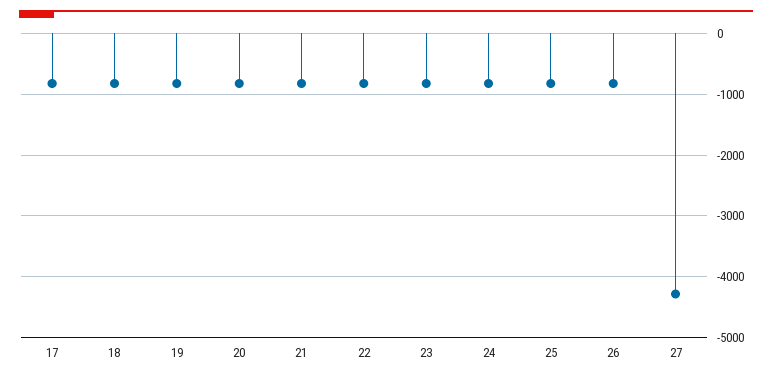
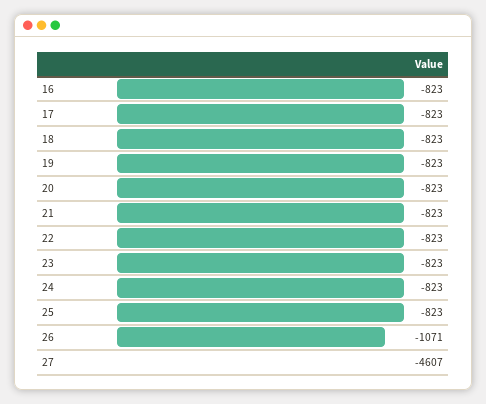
26: -800 -> -1071
27: -4300 -> -4607
16: none -> -823

